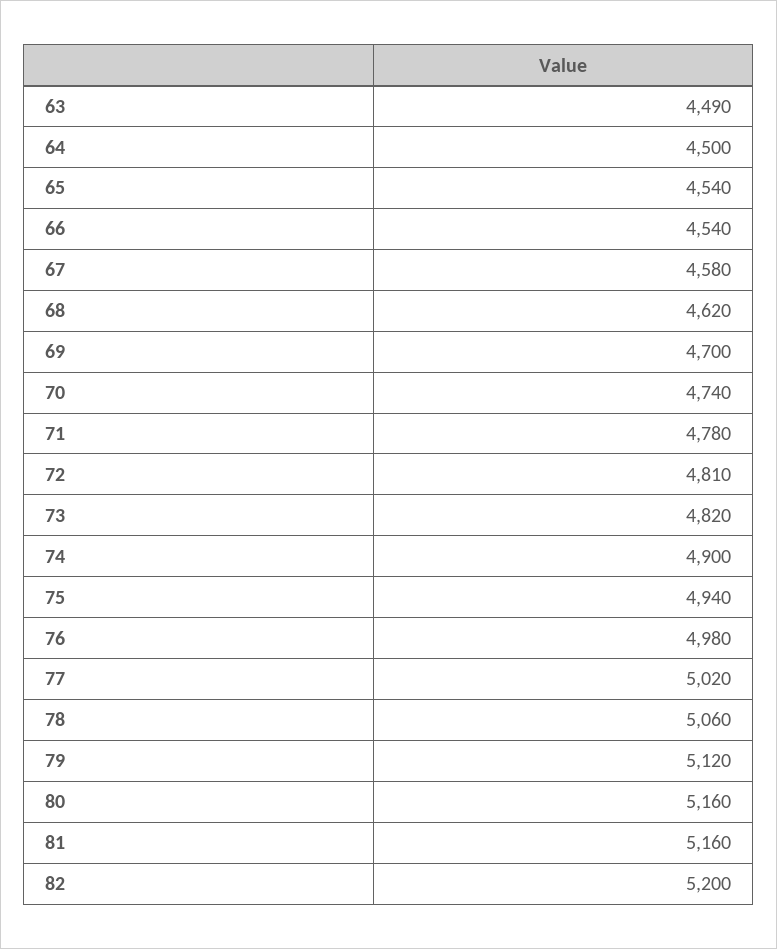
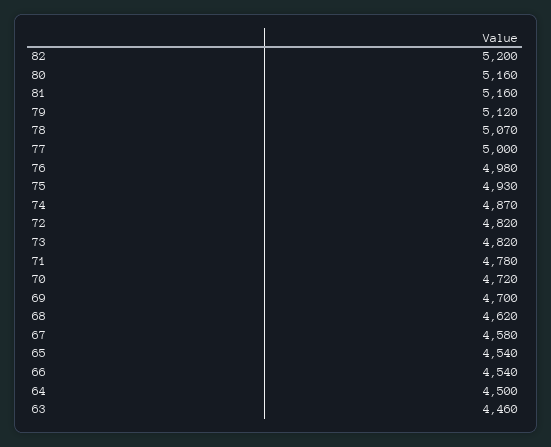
63: 4490 -> 4460
70: 4740 -> 4720
72: 4810 -> 4820
74: 4900 -> 4870
75: 4940 -> 4930
77: 5020 -> 5000
78: 5060 -> 5070

